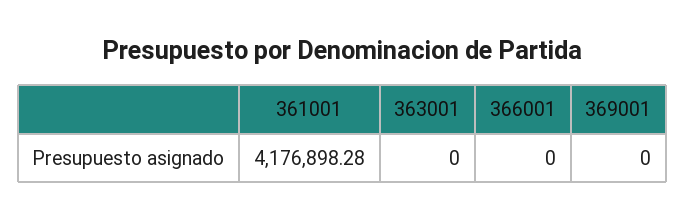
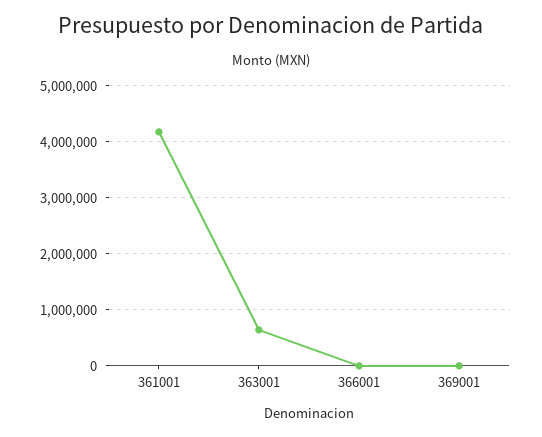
363001: 0 -> 600000

